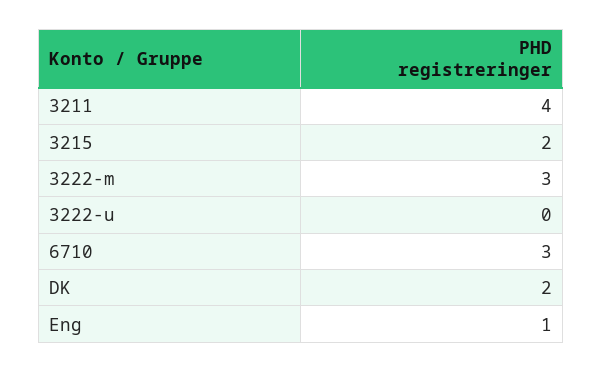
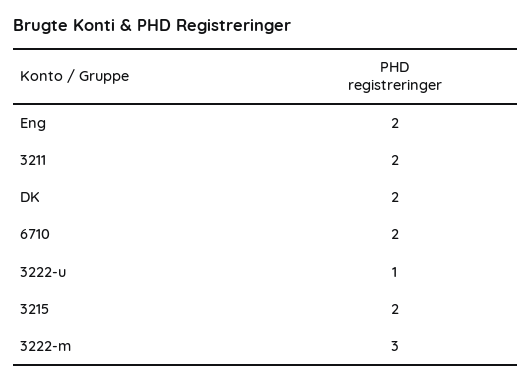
3211: 4 -> 2
3222-u: 0 -> 1
6710: 3 -> 2
Eng: 1 -> 2

